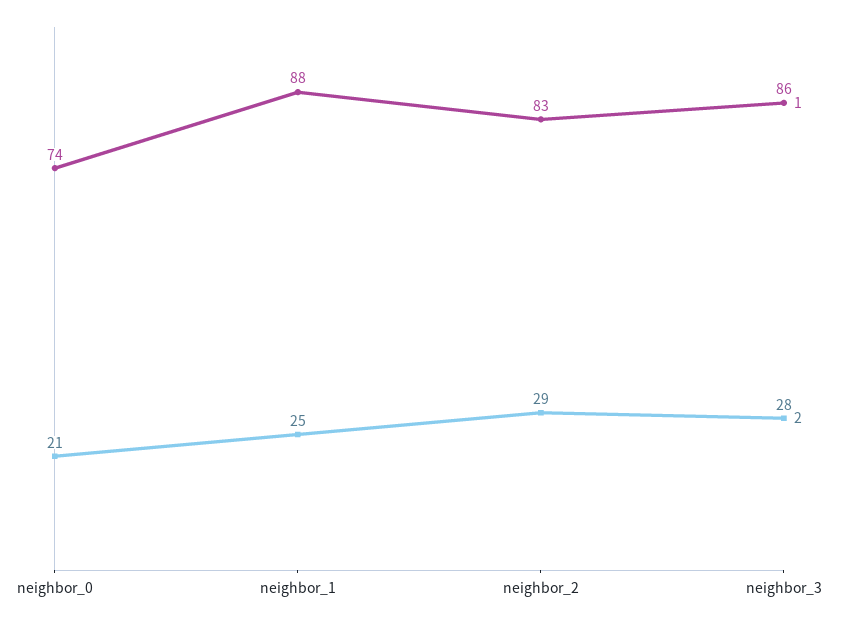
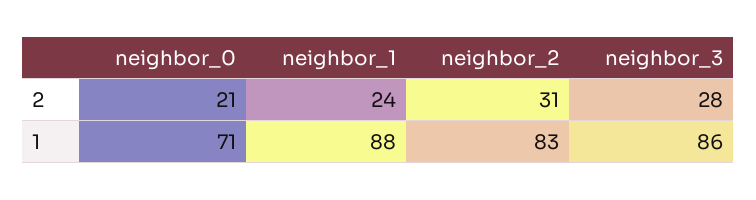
1, neighbor_0: 74 -> 71
2, neighbor_1: 25 -> 24
2, neighbor_2: 29 -> 31

